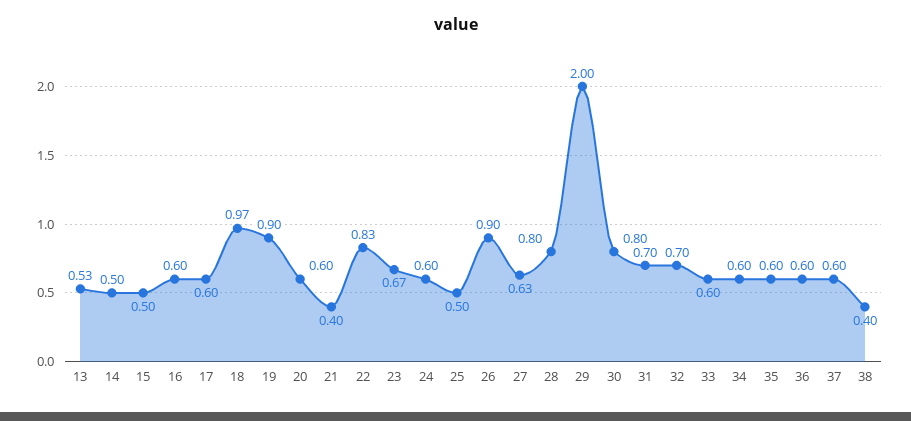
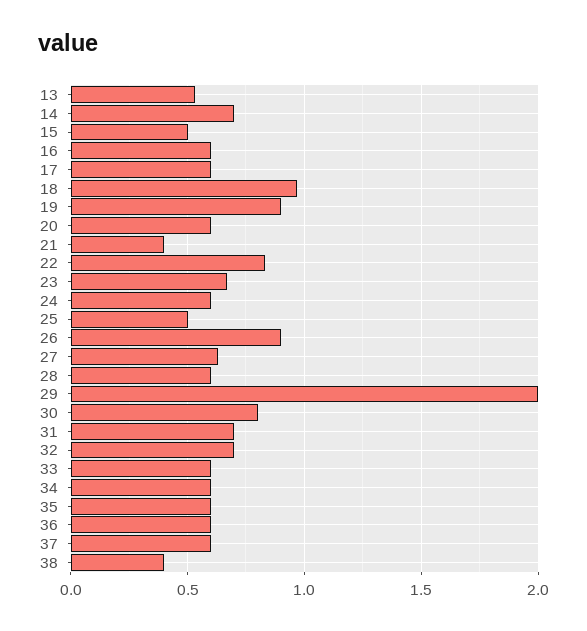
14: 0.5 -> 0.7
28: 0.8 -> 0.6

